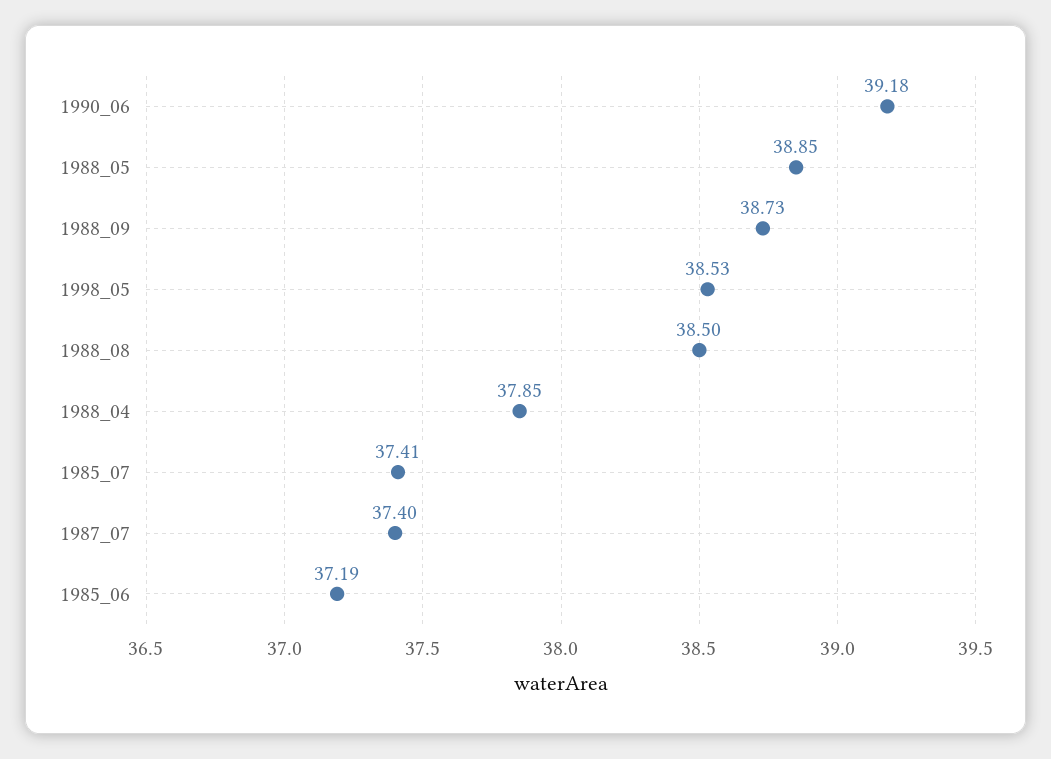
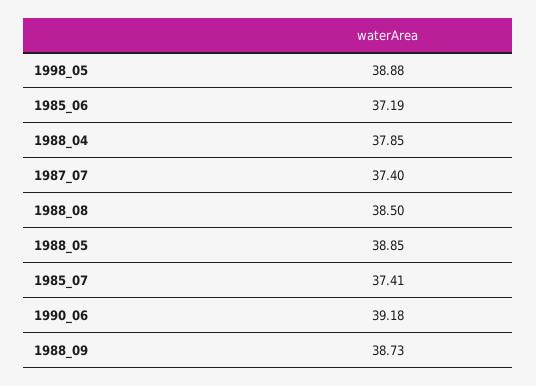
1998_05: 38.53 -> 38.88

